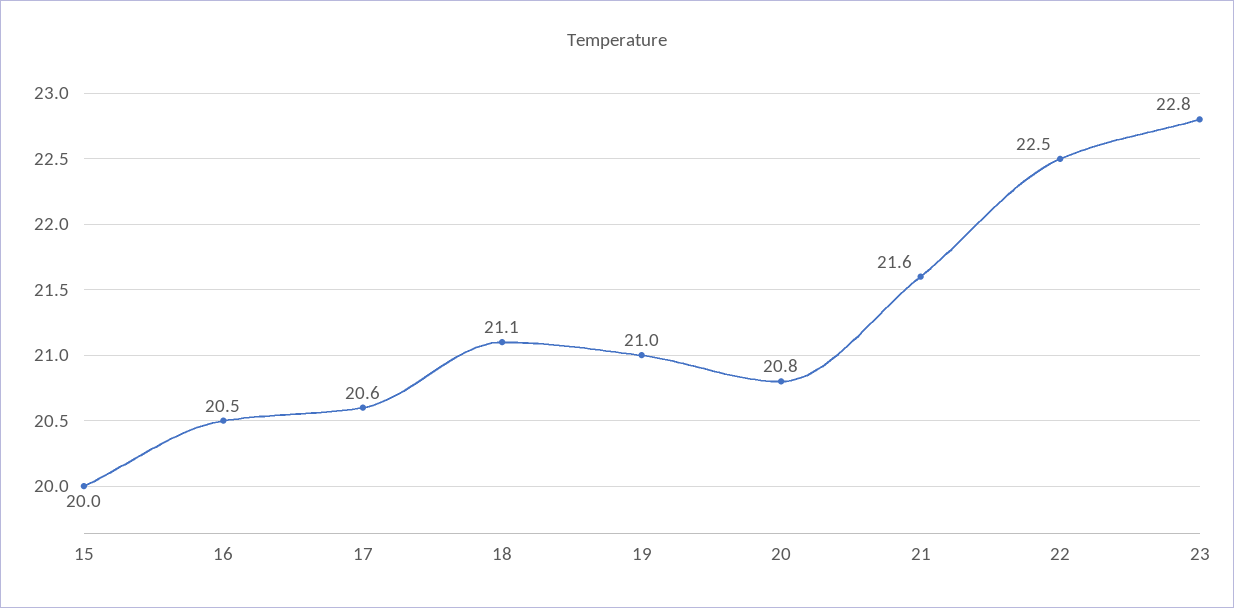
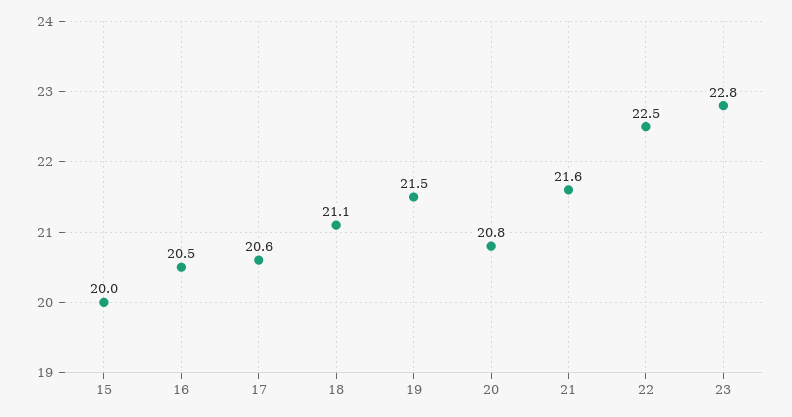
19: 21 -> 21.5

